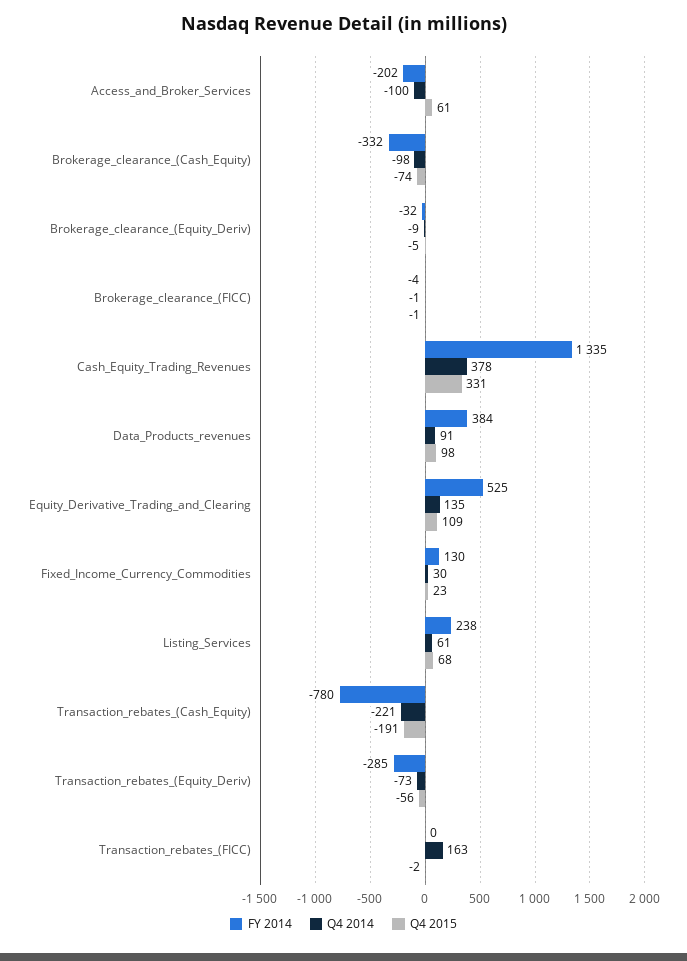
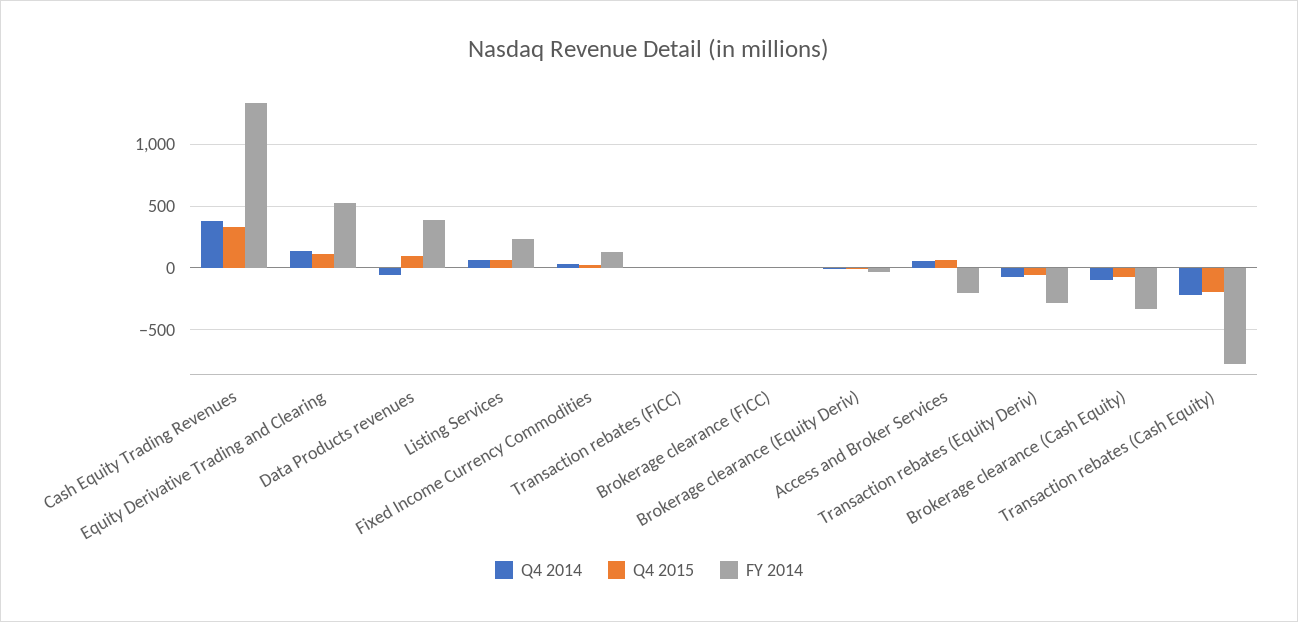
Q4 2014, Access_and_Broker_Services: -100 -> 50
Q4 2014, Data_Products_revenues: 91 -> -50
Q4 2014, Transaction_rebates_(FICC): 163 -> 0

